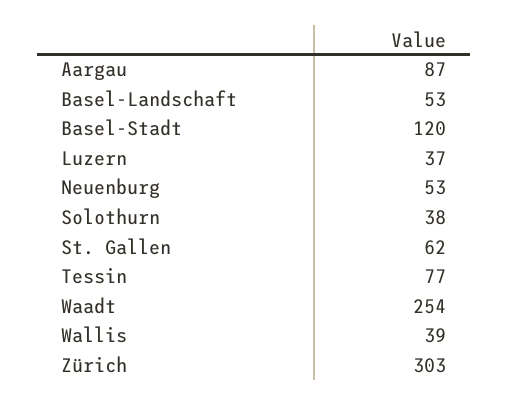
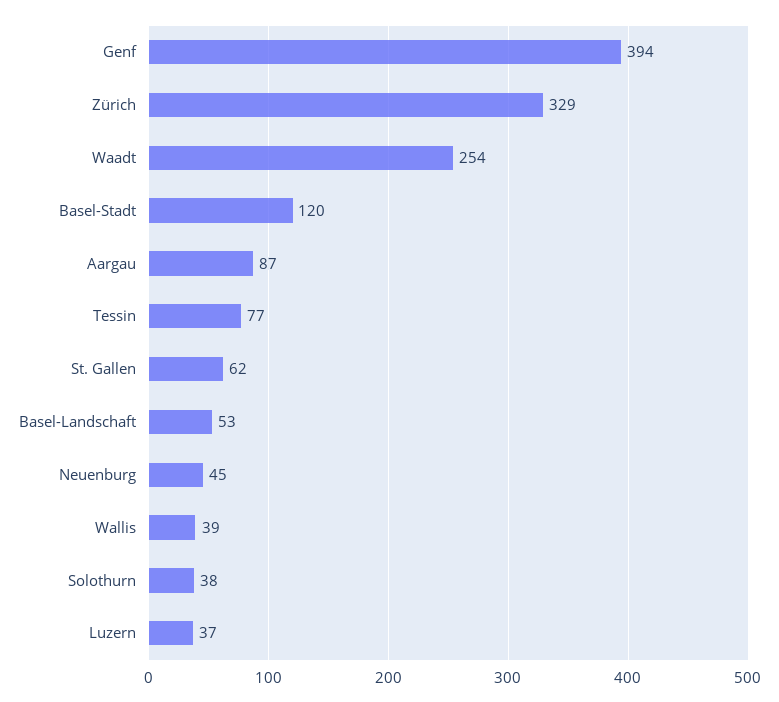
Neuenburg: 53 -> 45
Zürich: 303 -> 329
Genf: none -> 394

